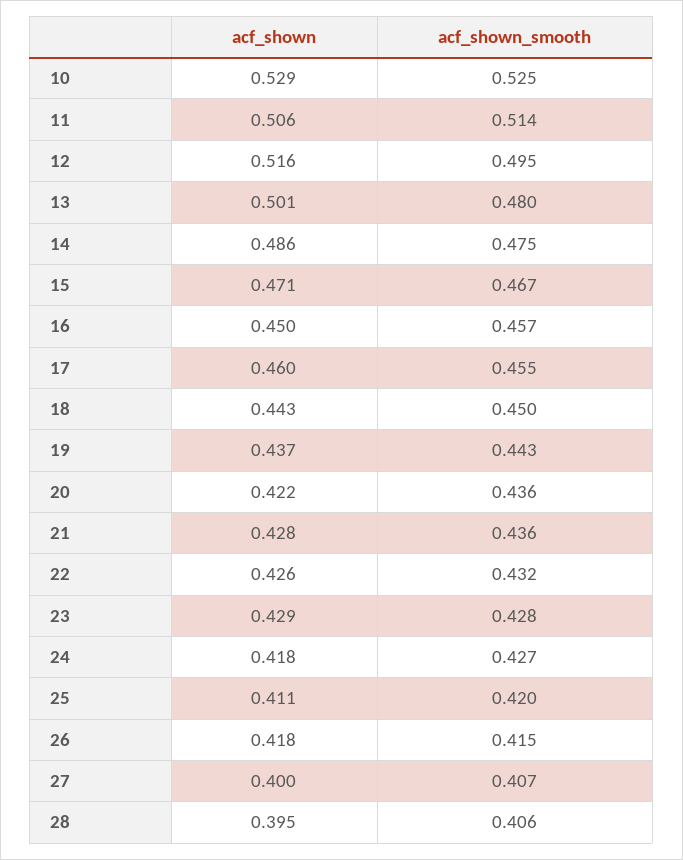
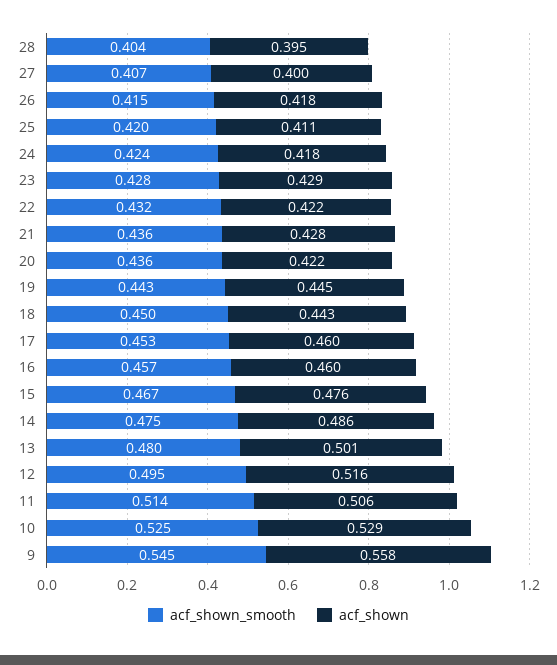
acf_shown, 15: 0.471 -> 0.476
acf_shown, 16: 0.45 -> 0.46
acf_shown_smooth, 17: 0.455 -> 0.453
acf_shown, 19: 0.437 -> 0.445
acf_shown, 22: 0.426 -> 0.422
acf_shown_smooth, 24: 0.427 -> 0.424
acf_shown_smooth, 28: 0.406 -> 0.404
acf_shown_smooth, 9: none -> 0.545
acf_shown, 9: none -> 0.558

